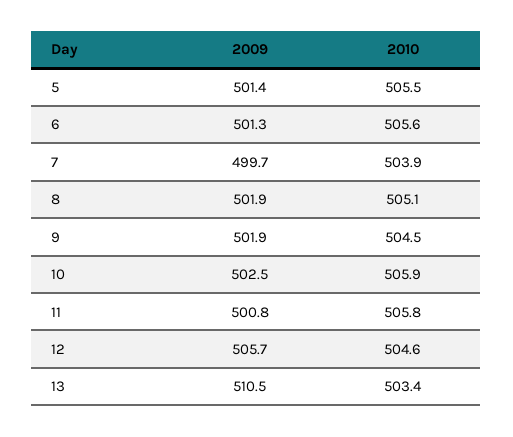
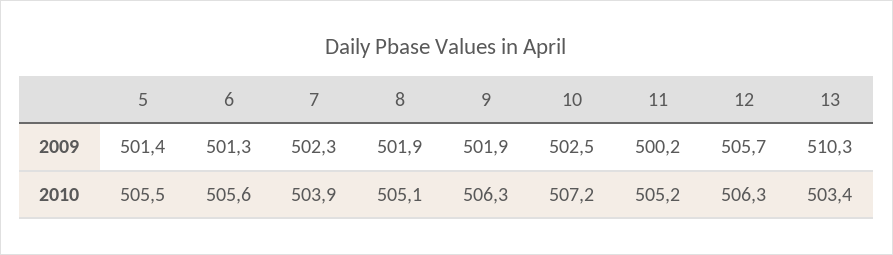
2009, 7: 499.7 -> 502.3
2010, 9: 504.5 -> 506.3
2010, 10: 505.9 -> 507.2
2009, 11: 500.8 -> 500.2
2010, 11: 505.8 -> 505.2
2010, 12: 504.6 -> 506.3
2009, 13: 510.5 -> 510.3

